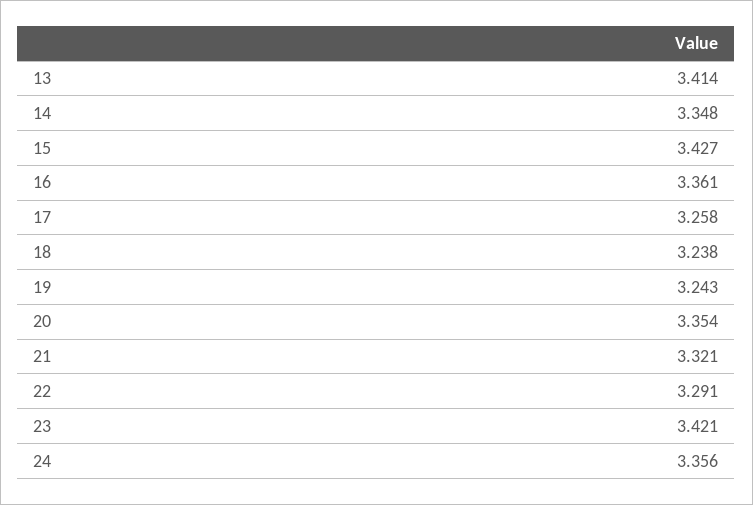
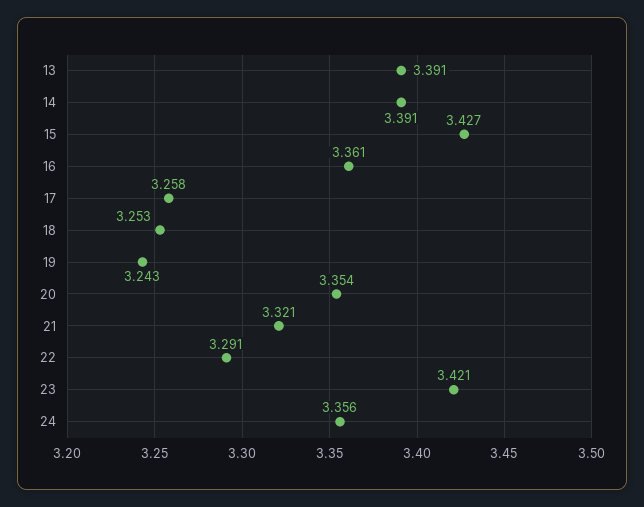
13: 3.414 -> 3.391
14: 3.348 -> 3.391
18: 3.238 -> 3.253

